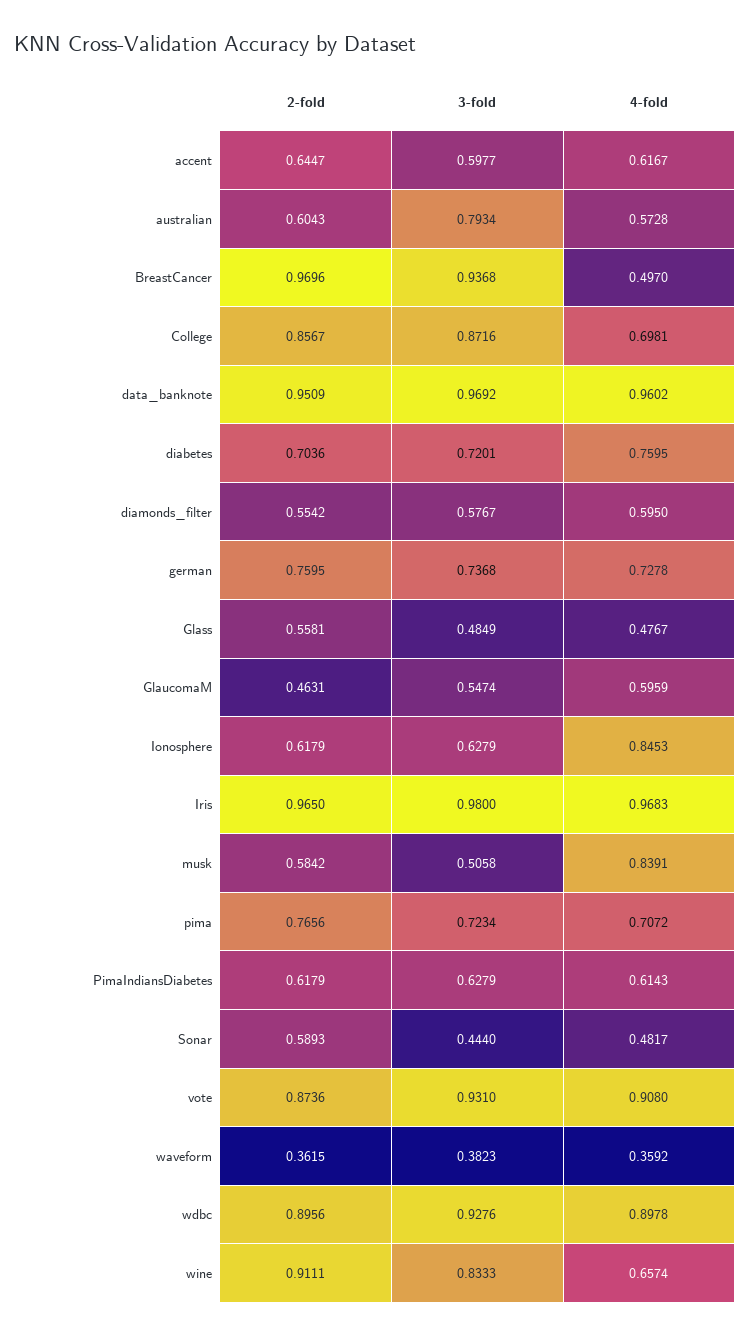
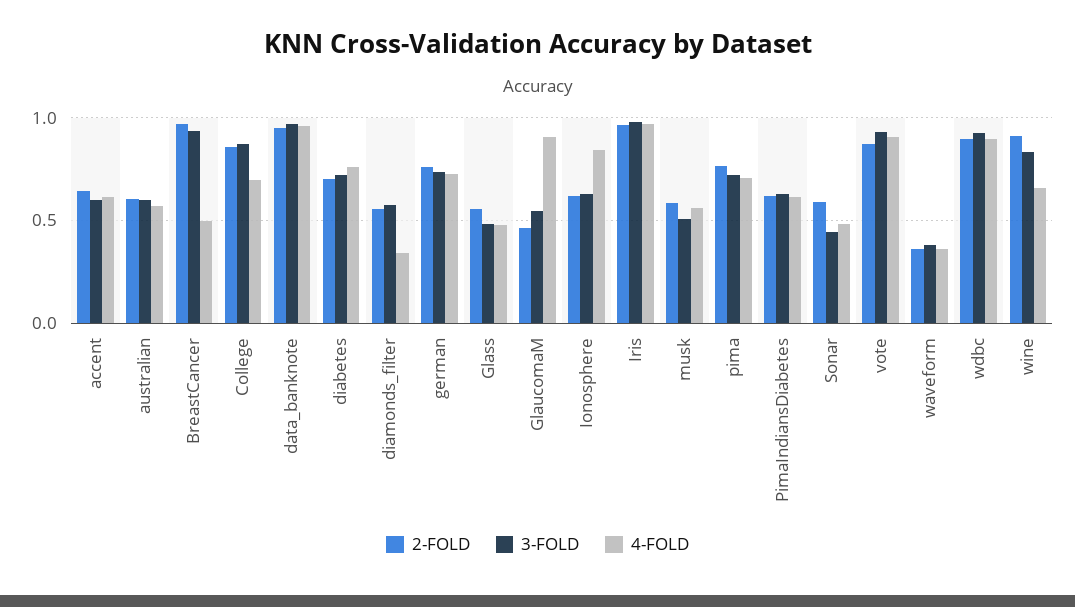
3-fold, australian: 0.7934 -> 0.6
4-fold, diamonds_filter: 0.595 -> 0.35
4-fold, GlaucomaM: 0.5959 -> 0.9
4-fold, musk: 0.8391 -> 0.55

